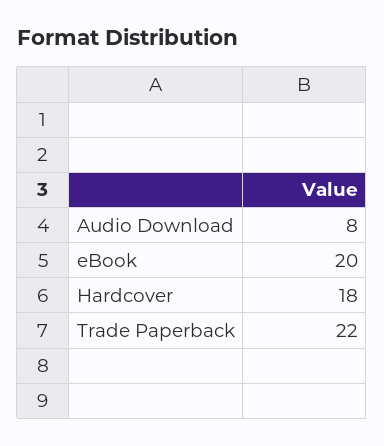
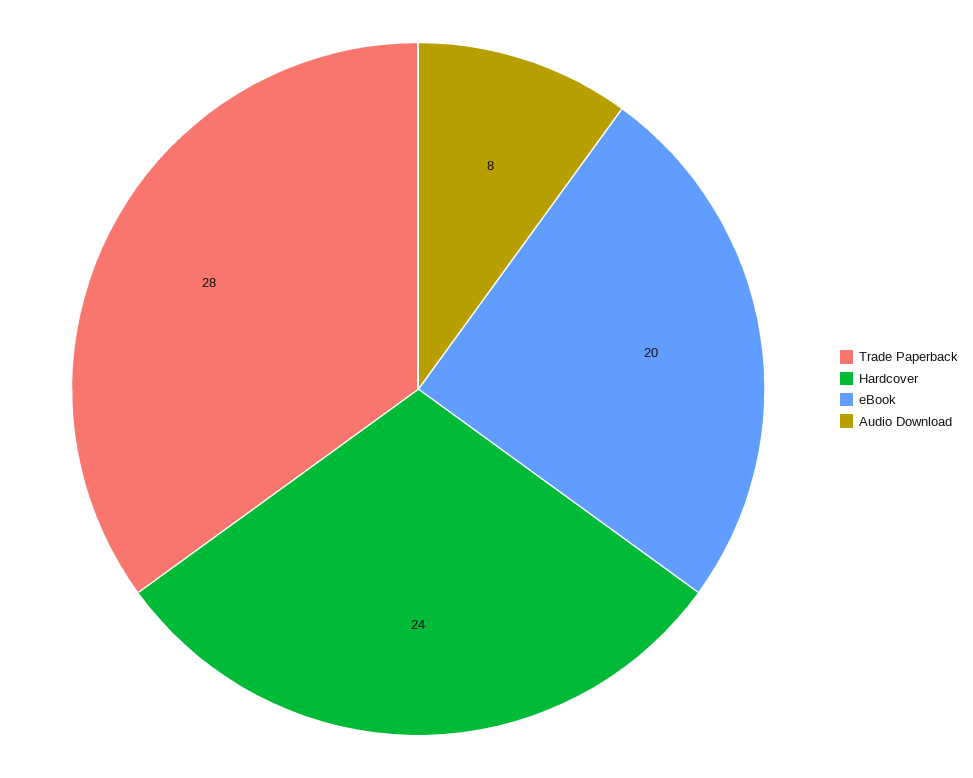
Hardcover: 18 -> 24
Trade Paperback: 22 -> 28

